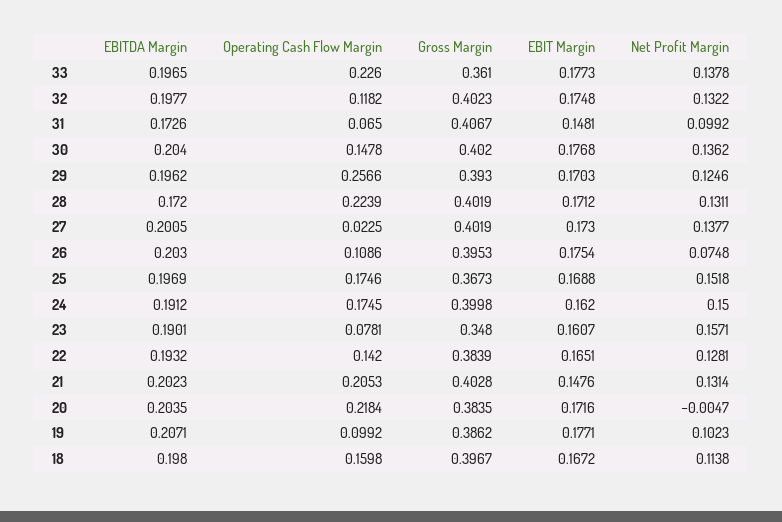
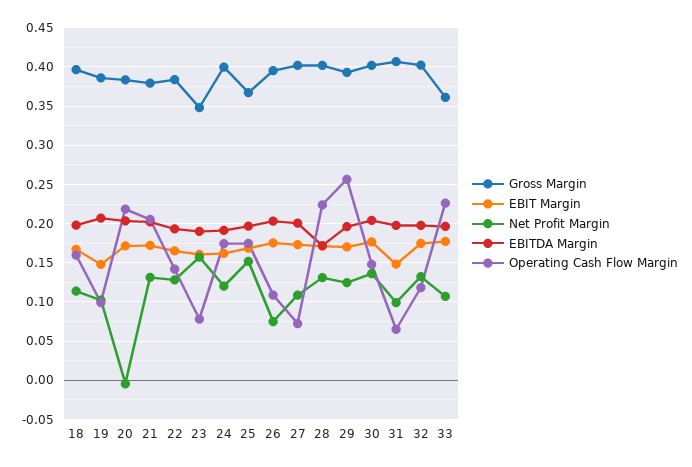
Net Profit Margin, 33: 0.1378 -> 0.11
EBITDA Margin, 31: 0.1726 -> 0.2
Operating Cash Flow Margin, 27: 0.0225 -> 0.07
Net Profit Margin, 27: 0.1377 -> 0.11
Net Profit Margin, 24: 0.15 -> 0.12
Gross Margin, 21: 0.4028 -> 0.38
EBIT Margin, 21: 0.1476 -> 0.17
EBIT Margin, 19: 0.1771 -> 0.15

